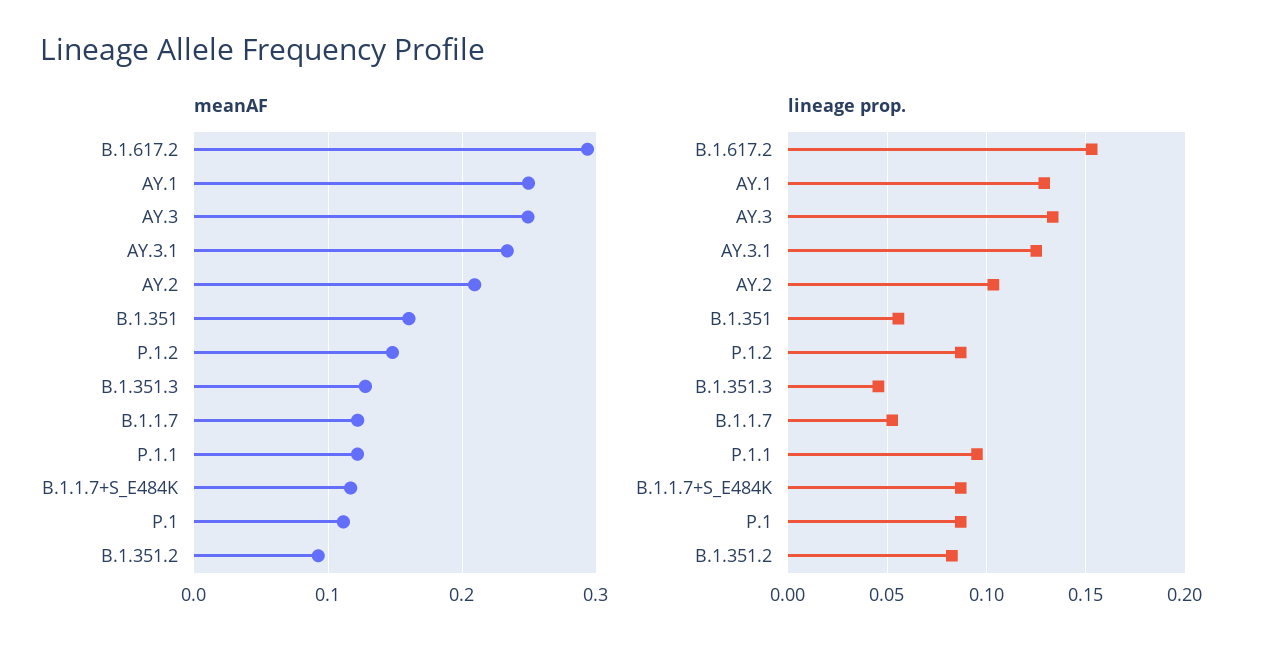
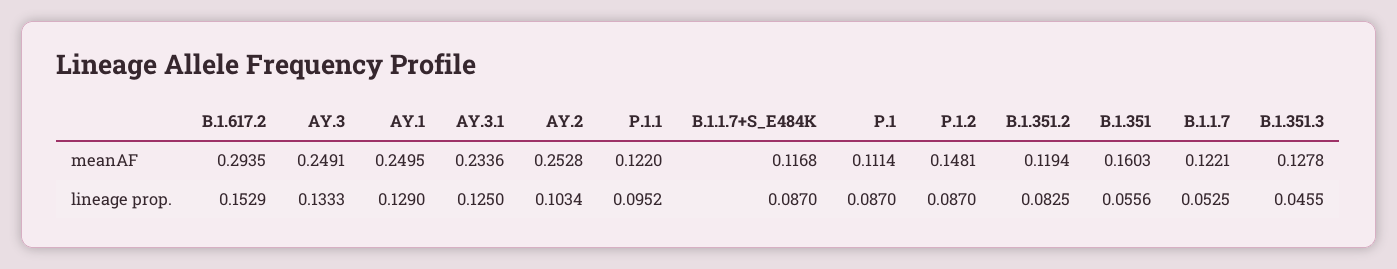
meanAF, AY.2: 0.21 -> 0.2528
meanAF, B.1.351.2: 0.09 -> 0.1194

